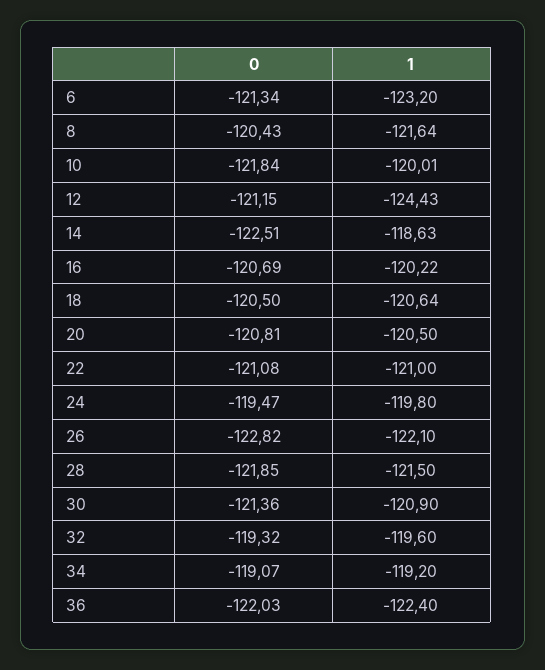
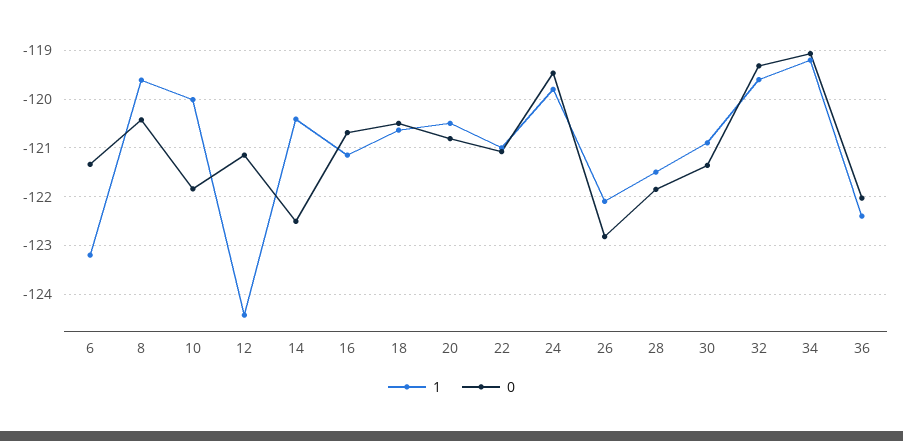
1, 8: -121.64 -> -119.6
1, 14: -118.63 -> -120.4
1, 16: -120.22 -> -121.2

